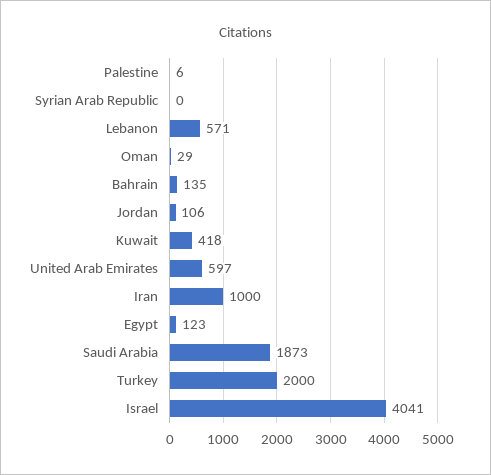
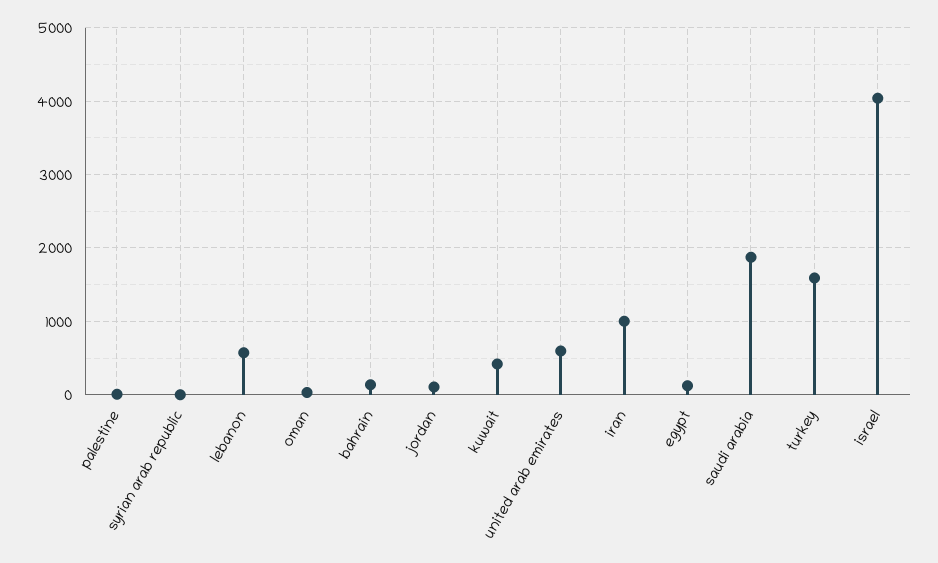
Turkey: 2000 -> 1600

